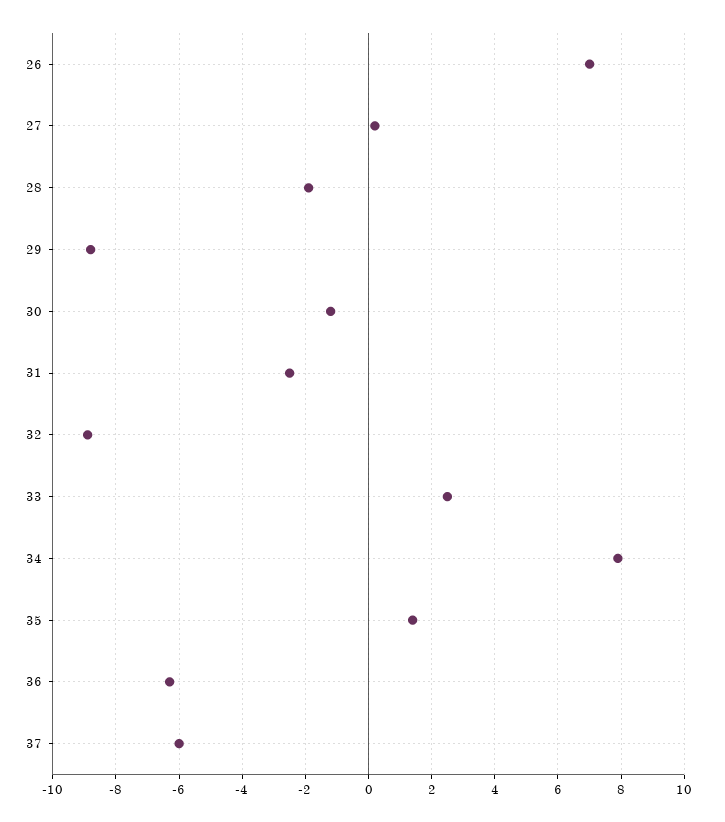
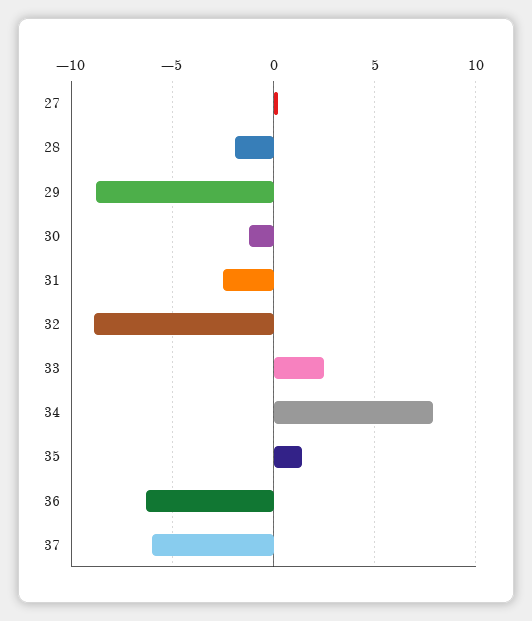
26: 7 -> none

